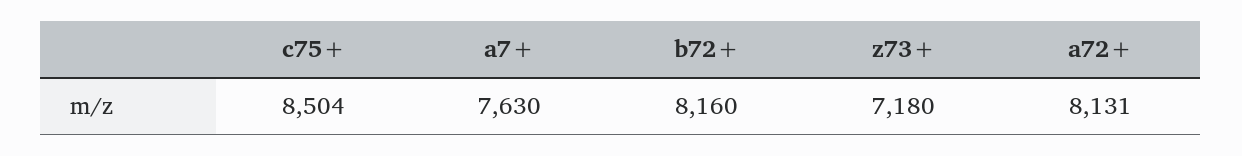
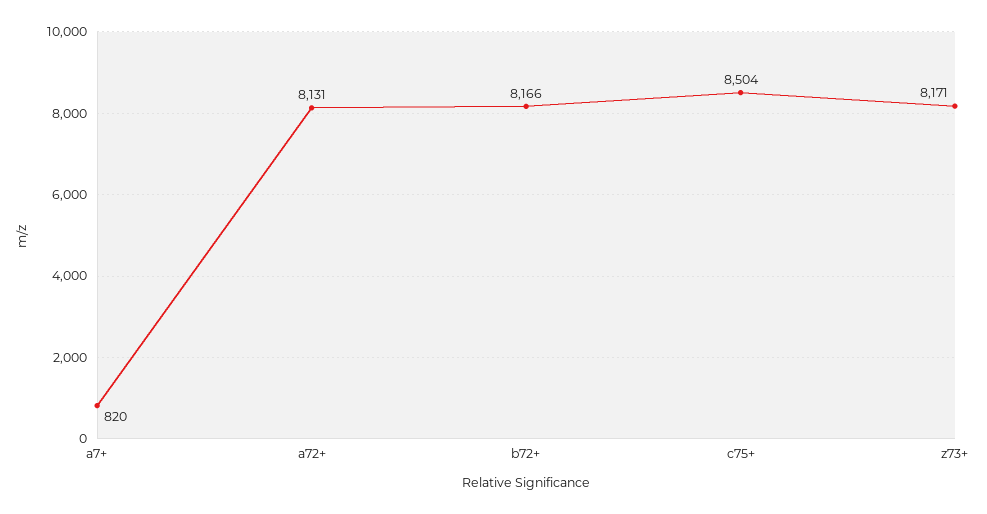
a7+: 7630 -> 820
b72+: 8160 -> 8166
z73+: 7180 -> 8171

